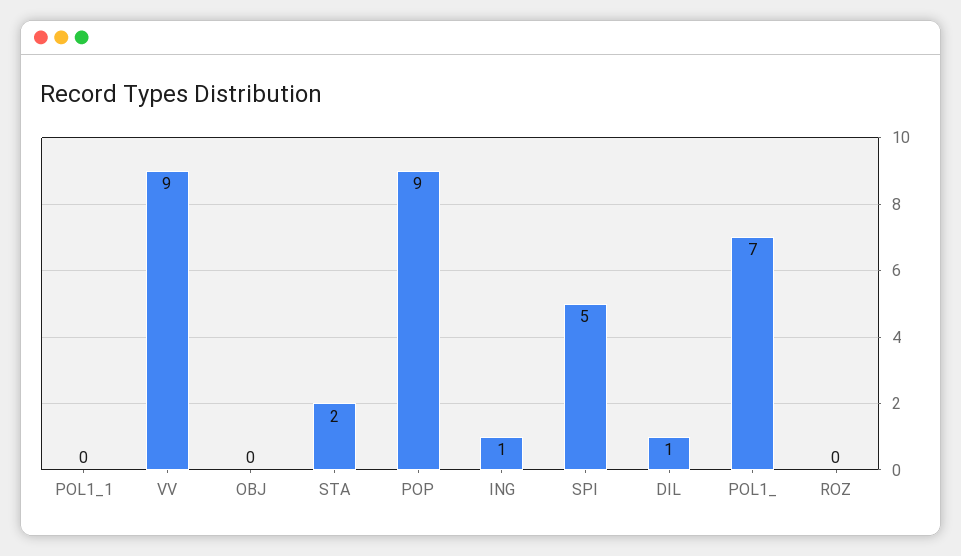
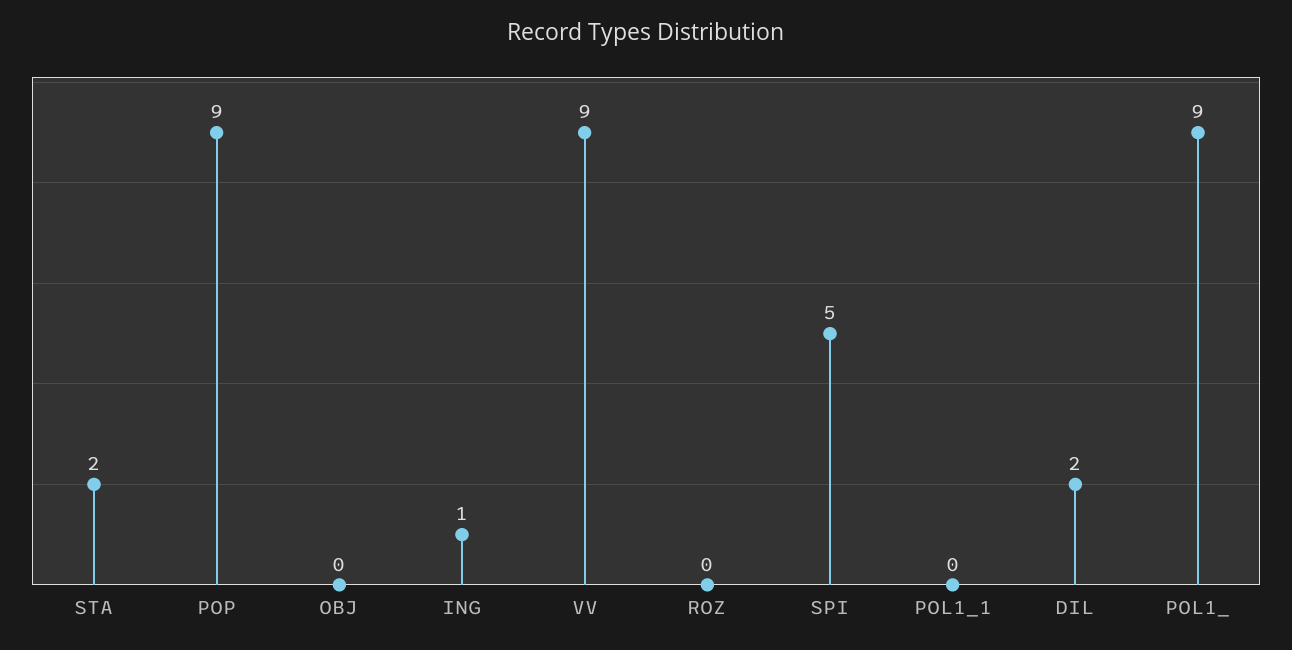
DIL: 1 -> 2
POL1_: 7 -> 9

